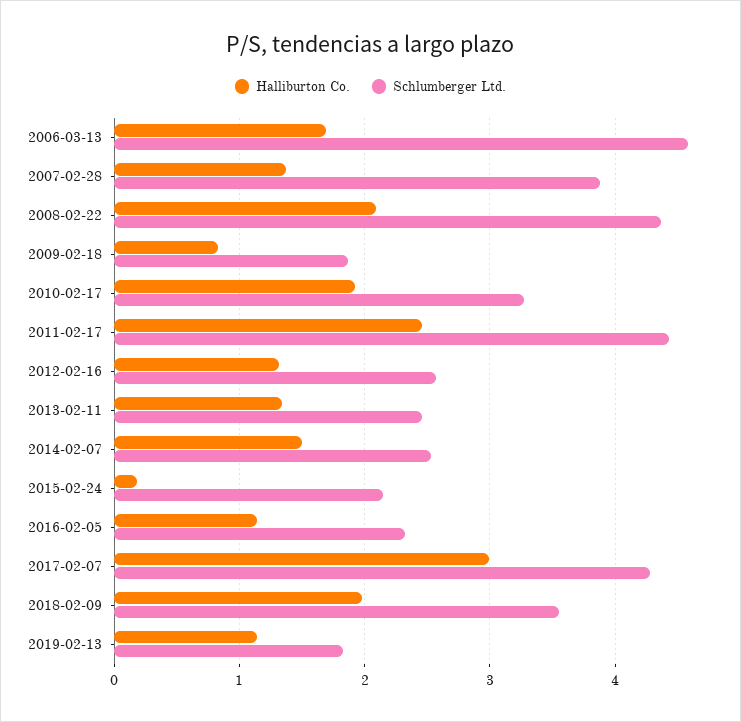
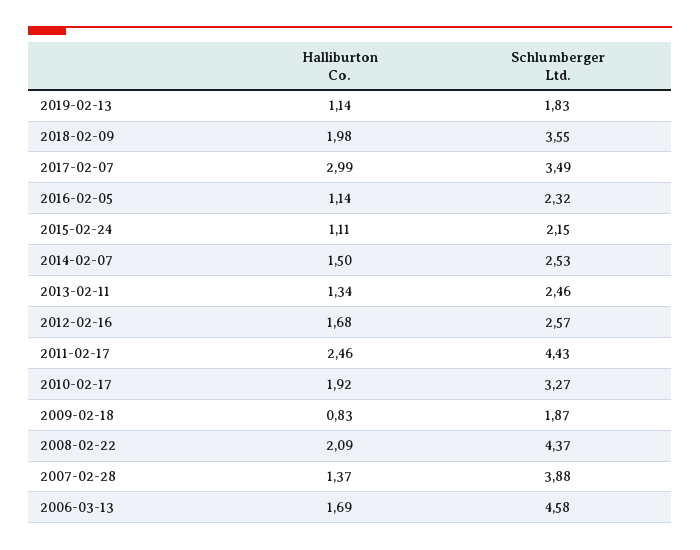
Halliburton Co., 2012-02-16: 1.3 -> 1.68
Halliburton Co., 2015-02-24: 0.2 -> 1.11
Schlumberger Ltd., 2017-02-07: 4.3 -> 3.49

